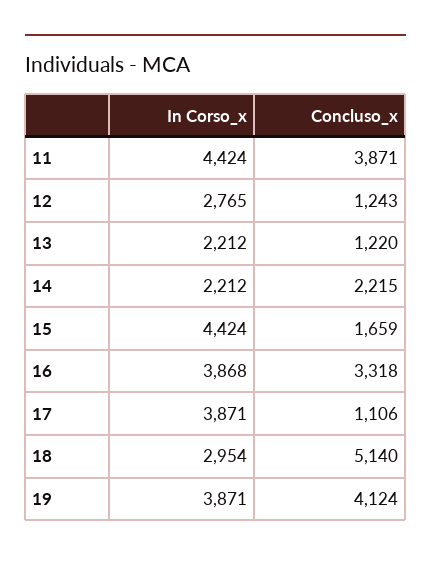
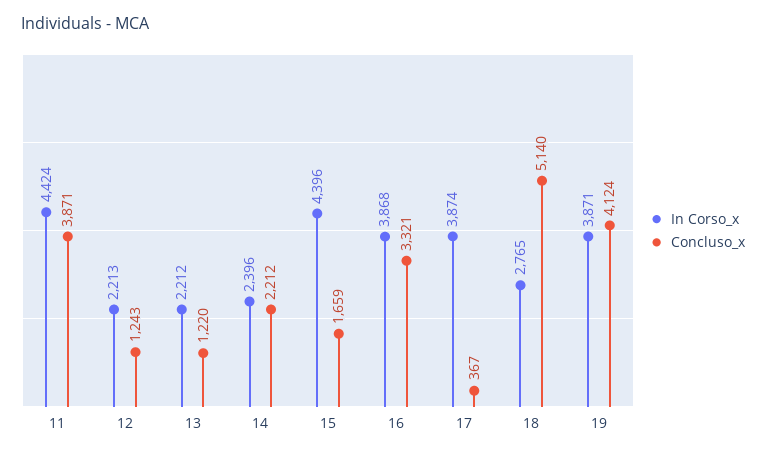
In Corso_x, 12: 2765 -> 2213
In Corso_x, 14: 2212 -> 2396
Concluso_x, 14: 2215 -> 2212
In Corso_x, 15: 4424 -> 4396
Concluso_x, 16: 3318 -> 3321
In Corso_x, 17: 3871 -> 3874
Concluso_x, 17: 1106 -> 367
In Corso_x, 18: 2954 -> 2765

